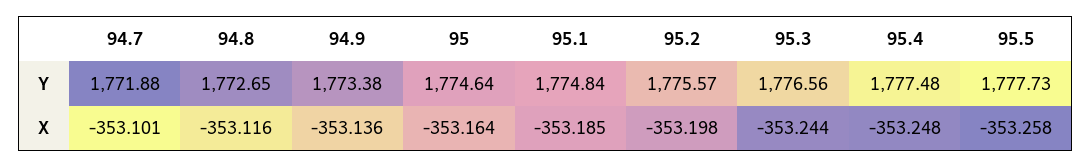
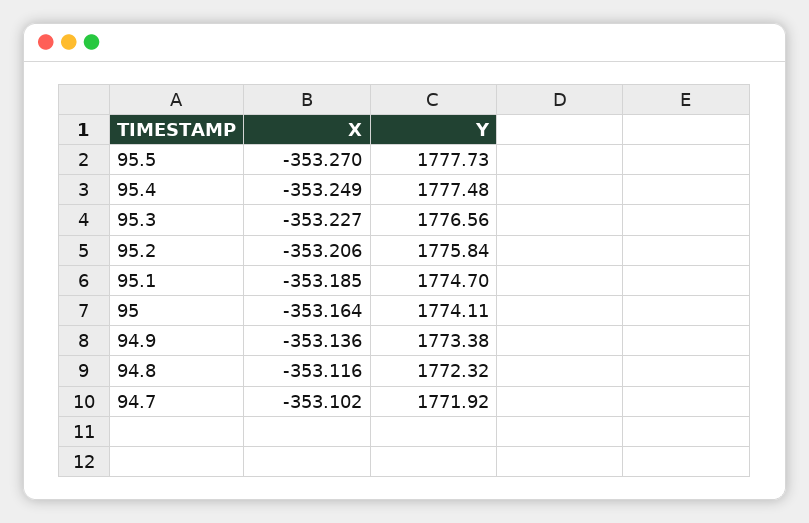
94.7, Y: 1771.88 -> 1771.92
94.8, Y: 1772.65 -> 1772.32
95, Y: 1774.64 -> 1774.11
95.1, Y: 1774.84 -> 1774.7
95.2, Y: 1775.57 -> 1775.84
94.7, X: -353.101 -> -353.102
95.2, X: -353.198 -> -353.206
95.3, X: -353.244 -> -353.227
95.4, X: -353.248 -> -353.249
95.5, X: -353.258 -> -353.27

